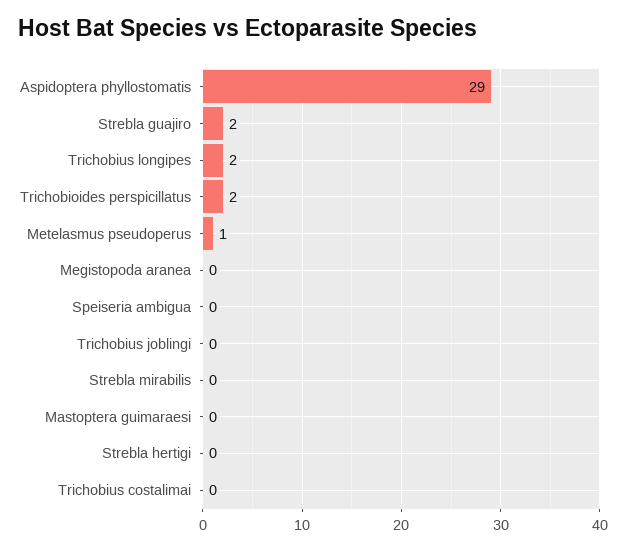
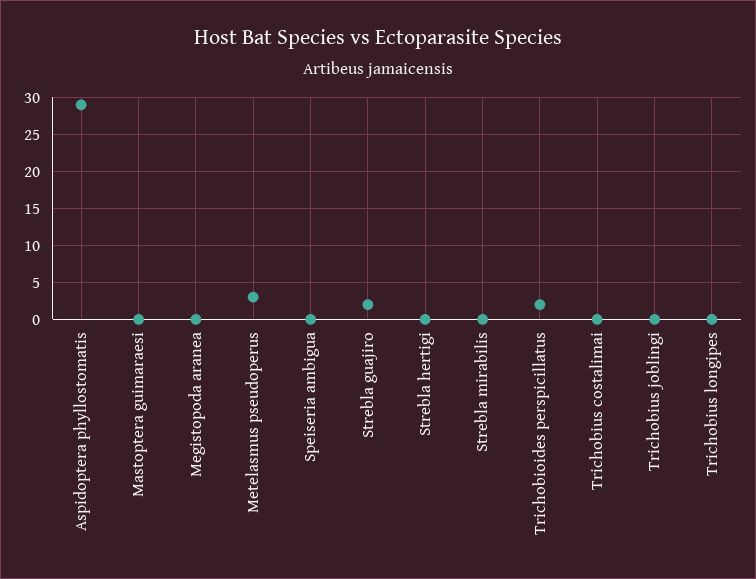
Trichobius longipes: 2 -> 0
Metelasmus pseudoperus: 1 -> 3

